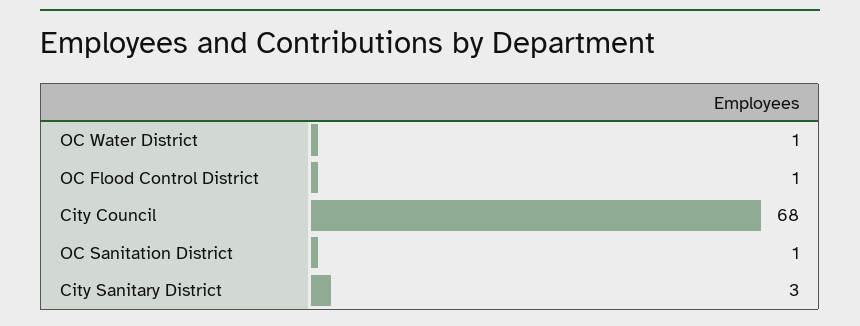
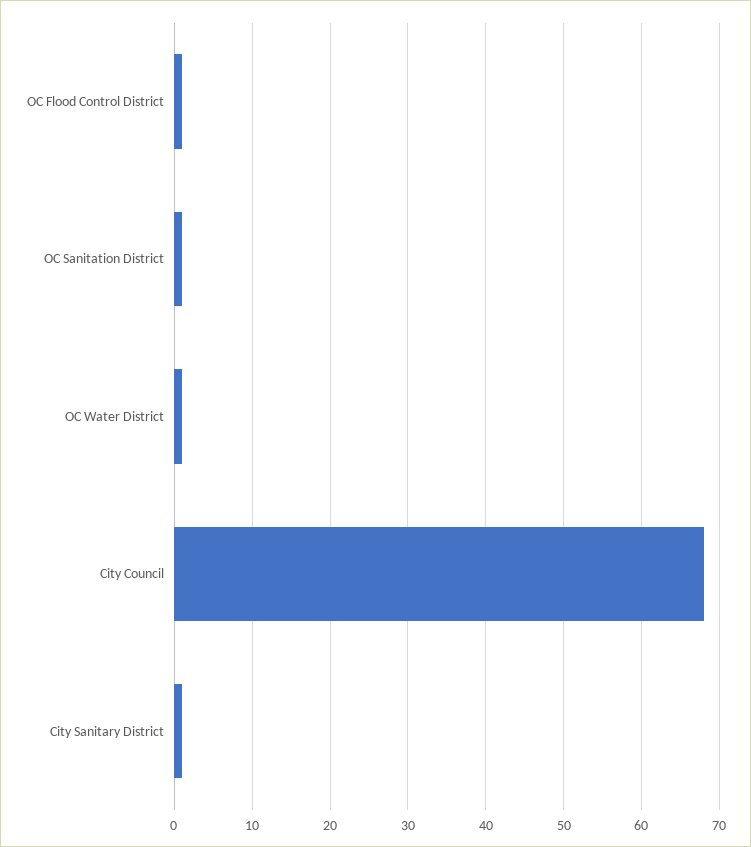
City Sanitary District: 3 -> 1

